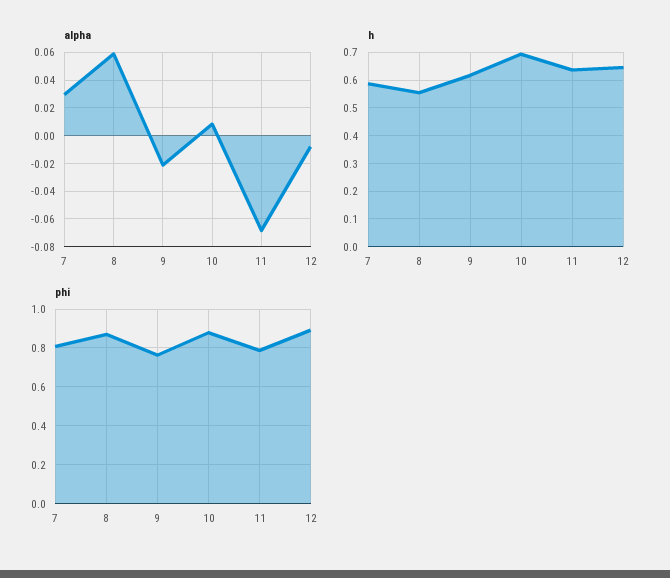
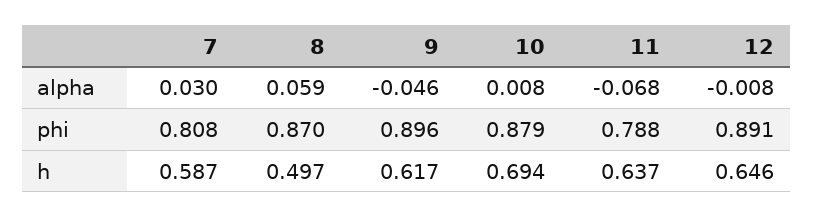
alpha, 9: -0.02 -> -0.046
h, 8: 0.55 -> 0.497
phi, 9: 0.75 -> 0.896

